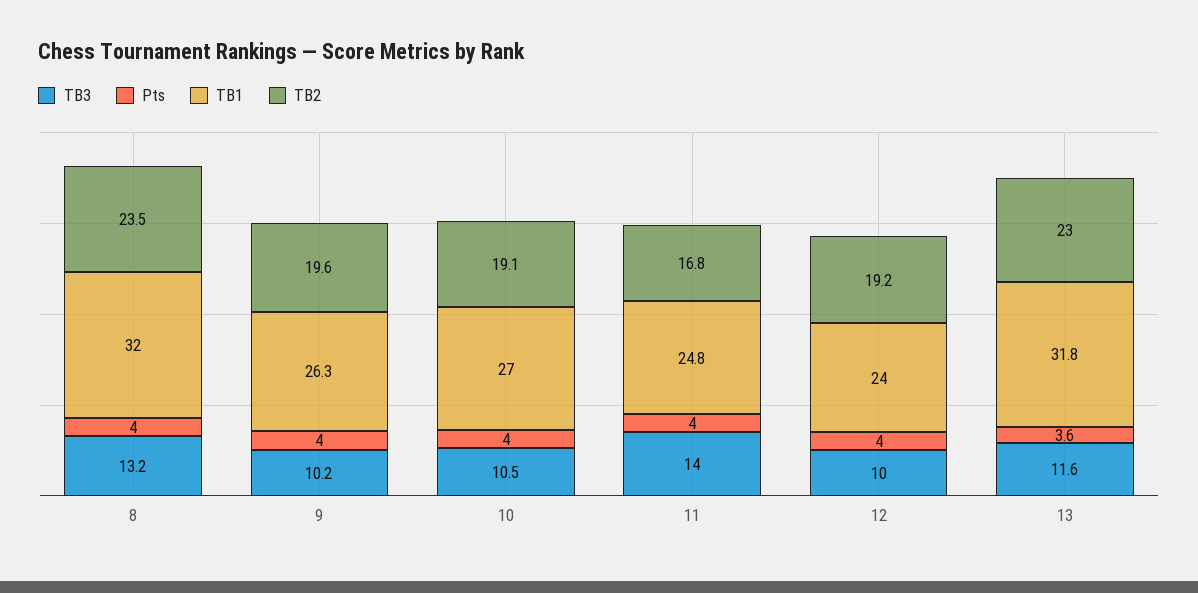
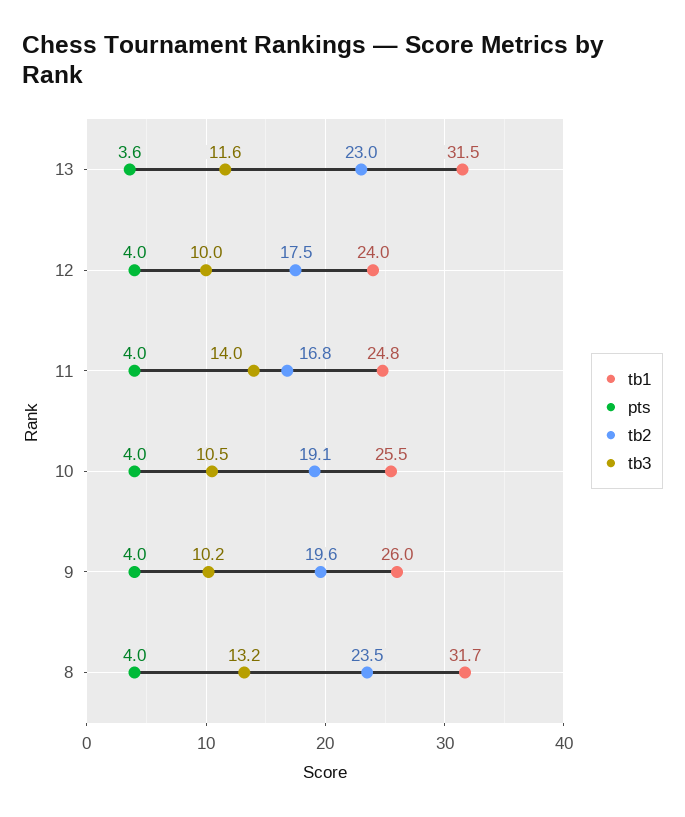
TB1, 8: 32 -> 31.7
TB1, 9: 26.3 -> 26
TB1, 10: 27 -> 25.5
TB2, 12: 19.2 -> 17.5
TB1, 13: 31.8 -> 31.5

